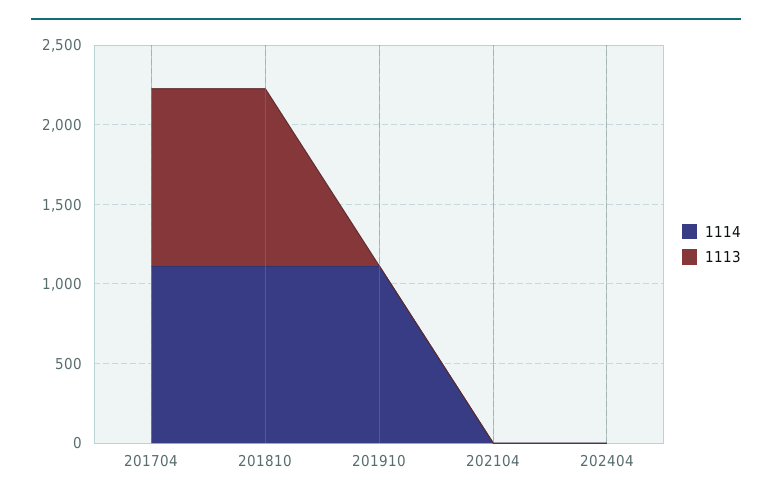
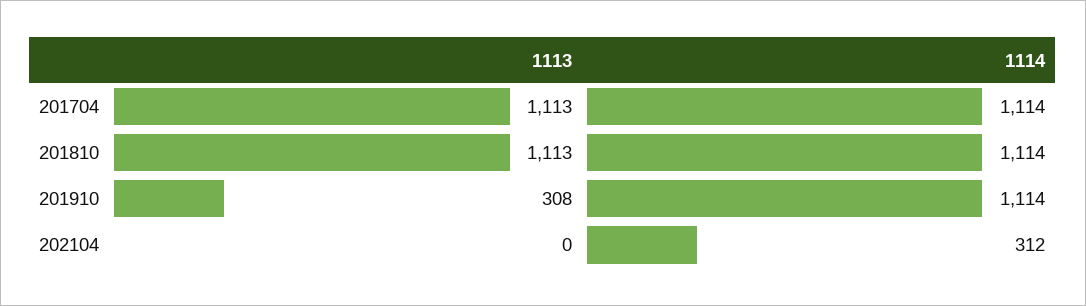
1113, 201910: 0 -> 308
1114, 202104: 0 -> 312
1114, 202404: 0 -> none
1113, 202404: 0 -> none

